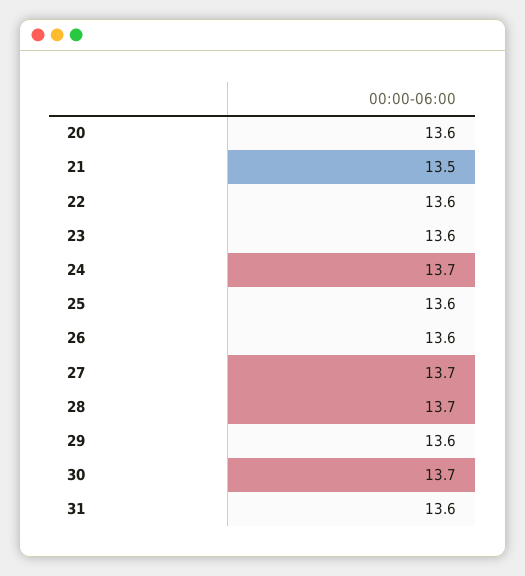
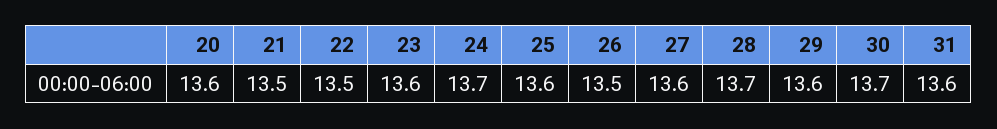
22: 13.6 -> 13.5
26: 13.6 -> 13.5
27: 13.7 -> 13.6

